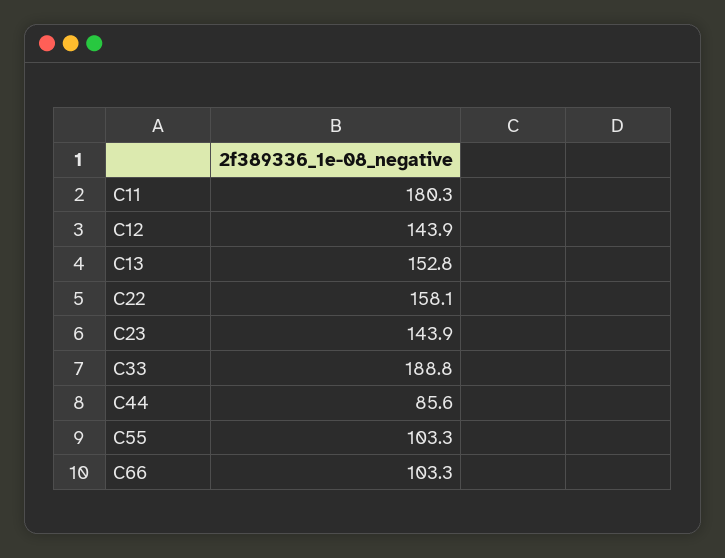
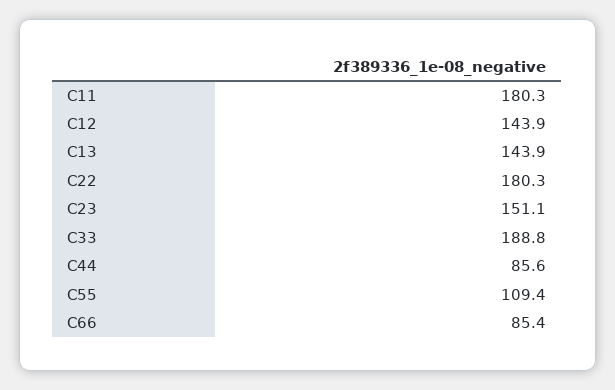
C13: 152.8 -> 143.9
C22: 158.1 -> 180.3
C23: 143.9 -> 151.1
C55: 103.3 -> 109.4
C66: 103.3 -> 85.4

